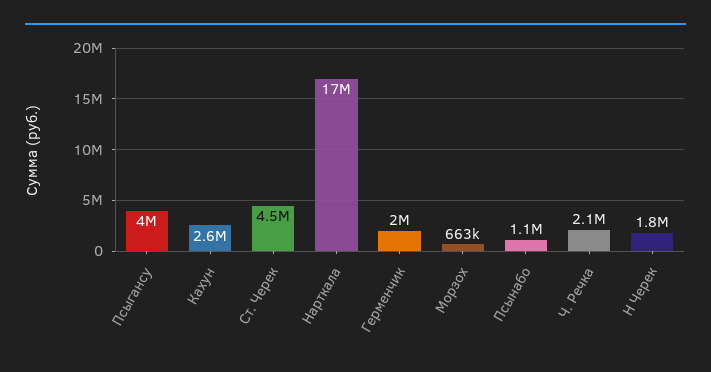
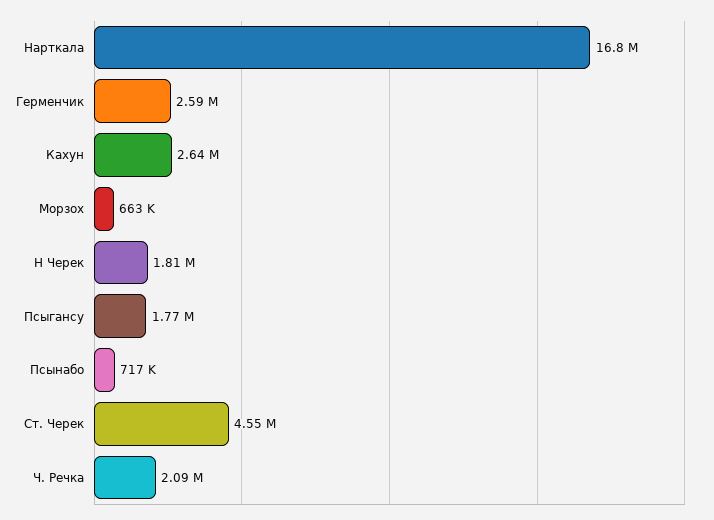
Псыгансу: 4000000 -> 1770000
Герменчик: 2000000 -> 2590000
Псынабо: 1100000 -> 717000

